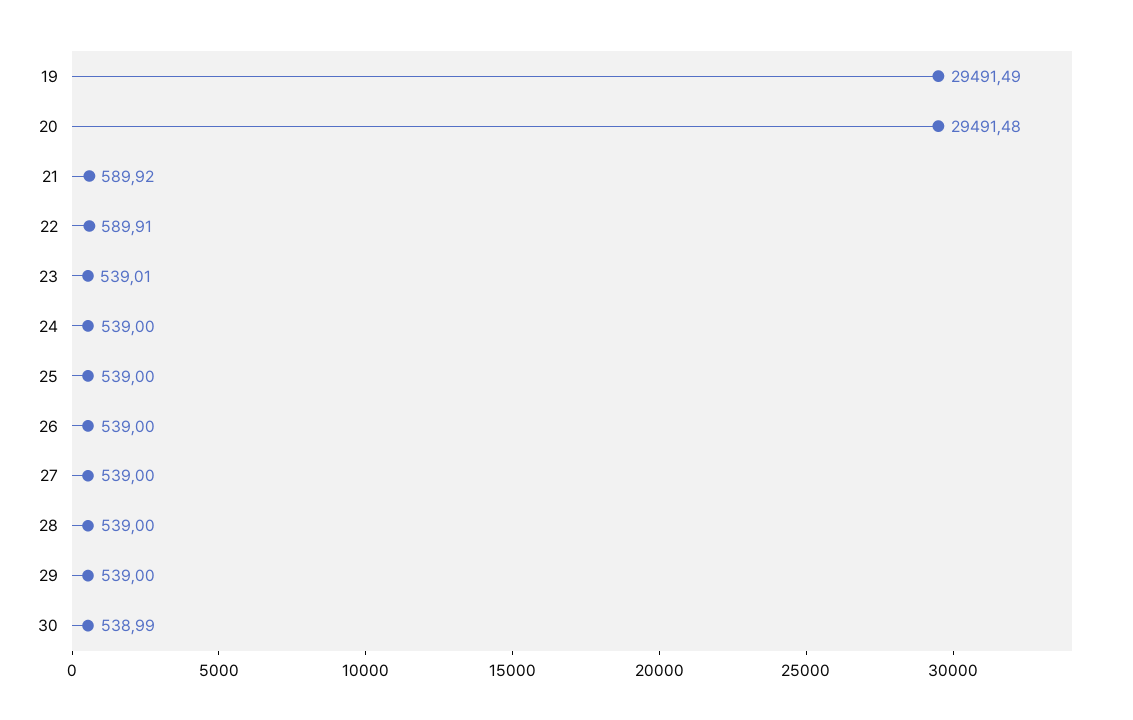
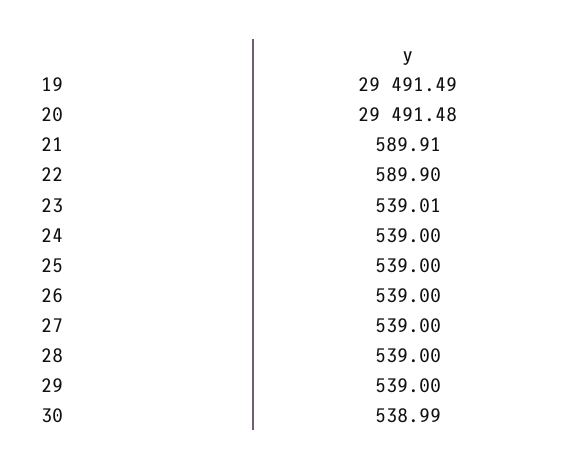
21: 589.92 -> 589.91
22: 589.91 -> 589.9

